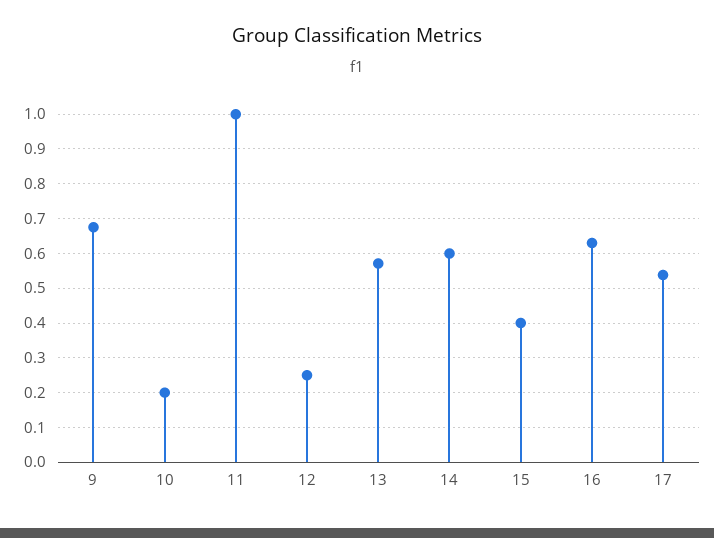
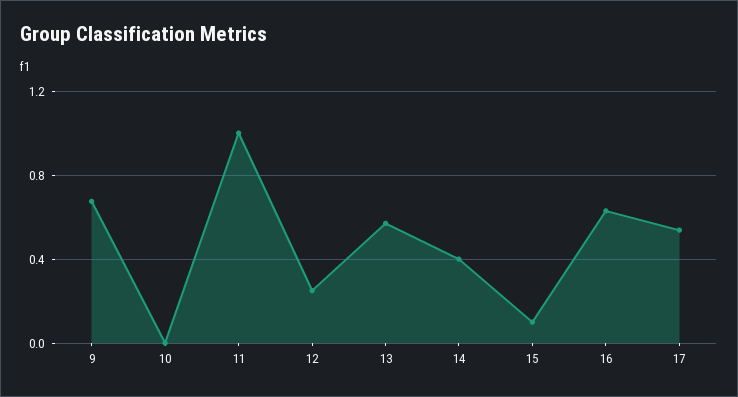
10: 0.2 -> 0
14: 0.6 -> 0.4
15: 0.4 -> 0.1

